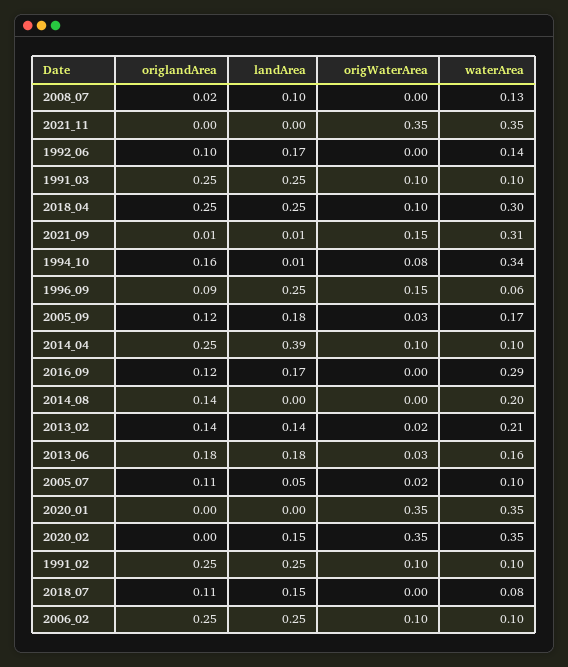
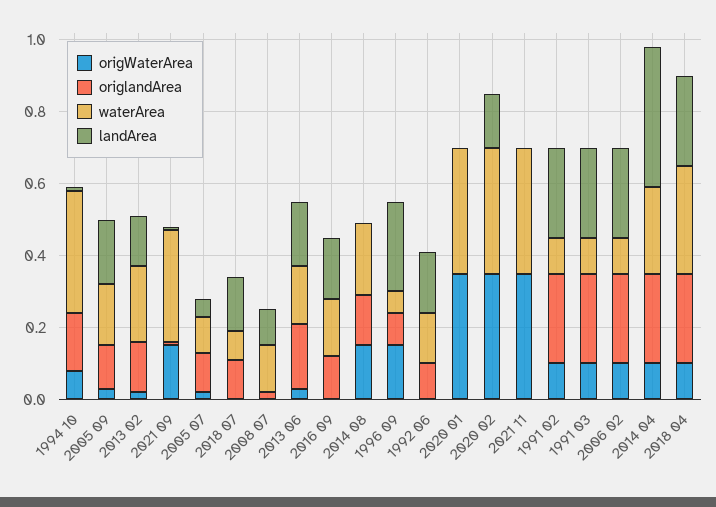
waterArea, 2014_04: 0.1 -> 0.25
waterArea, 2016_09: 0.29 -> 0.15
origWaterArea, 2014_08: 0 -> 0.15

